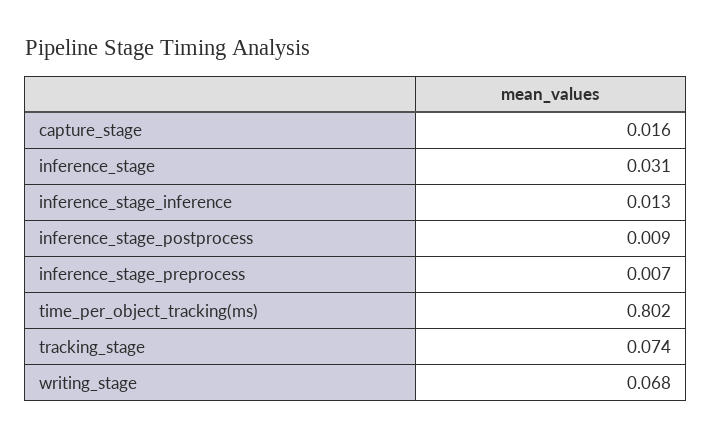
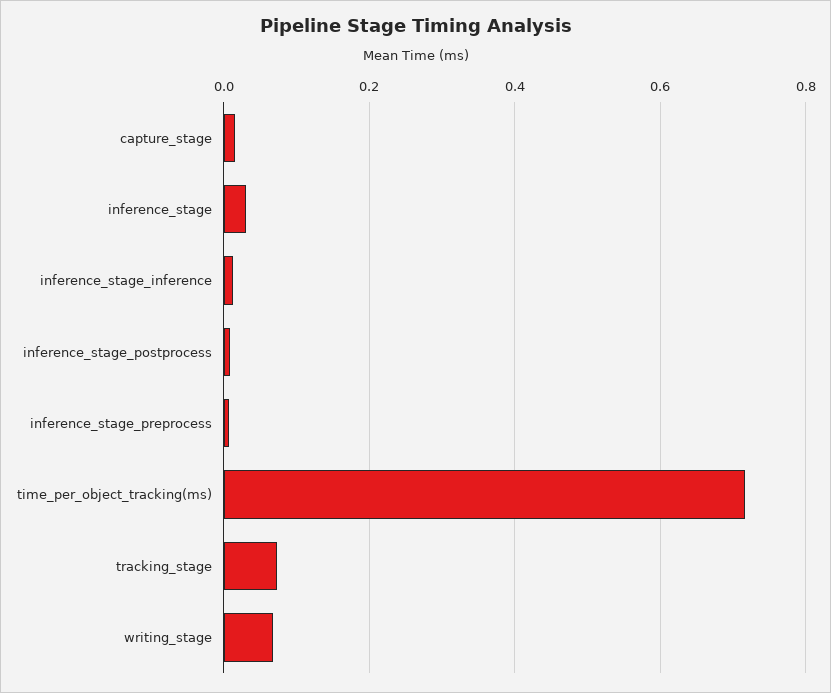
time_per_object_tracking(ms): 0.802 -> 0.72

